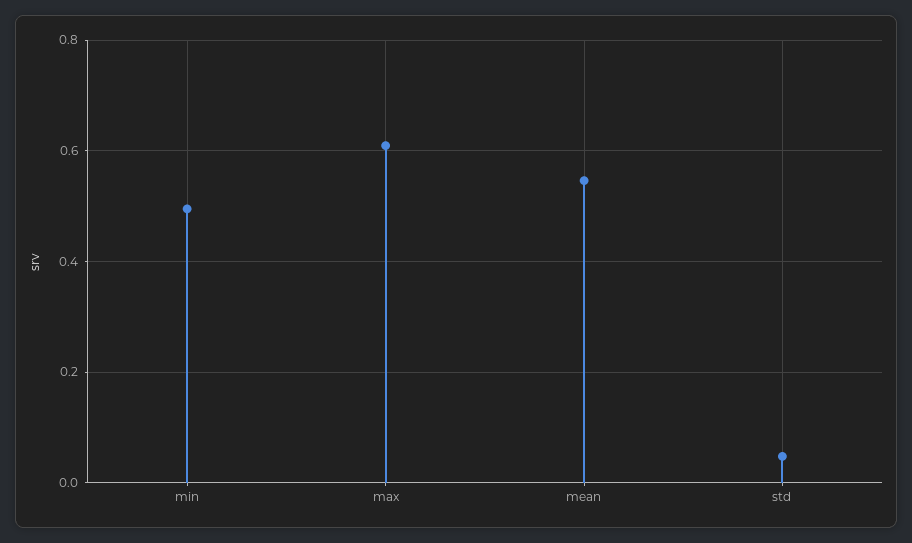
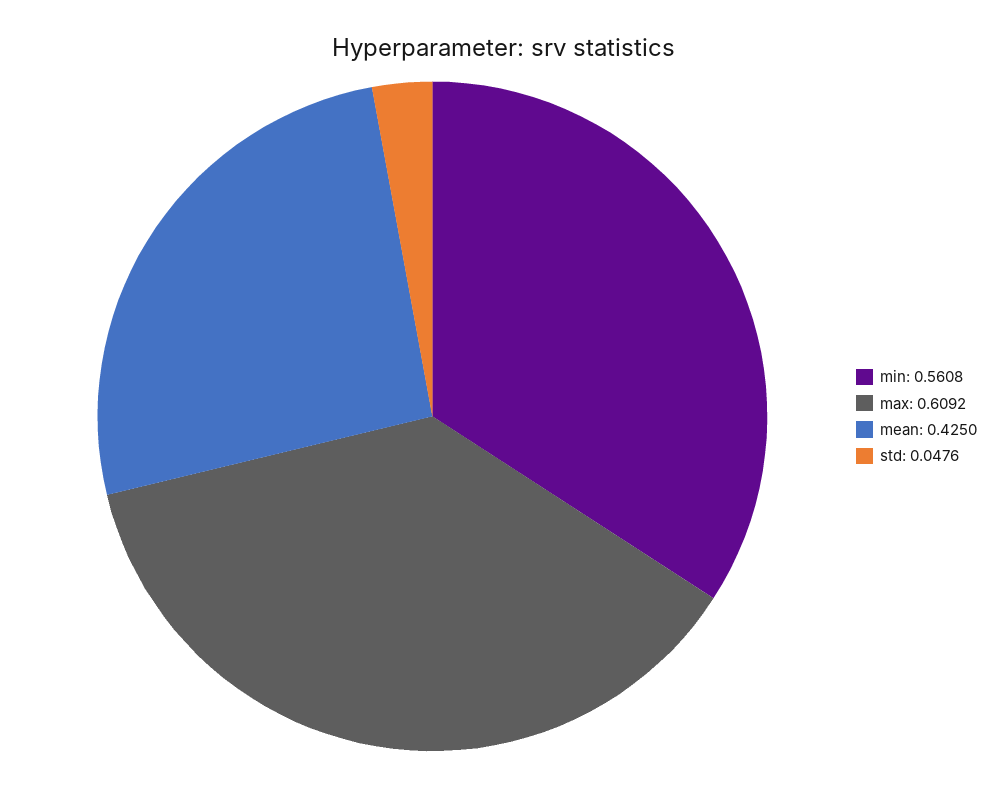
min: 0.5 -> 0.5608
mean: 0.54 -> 0.425

